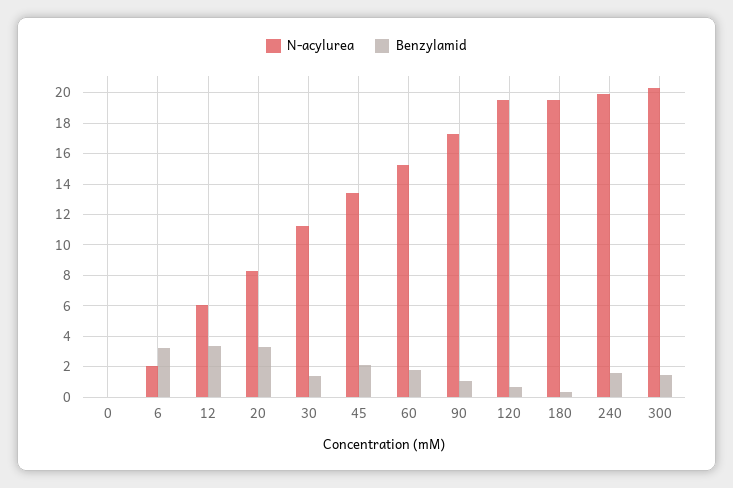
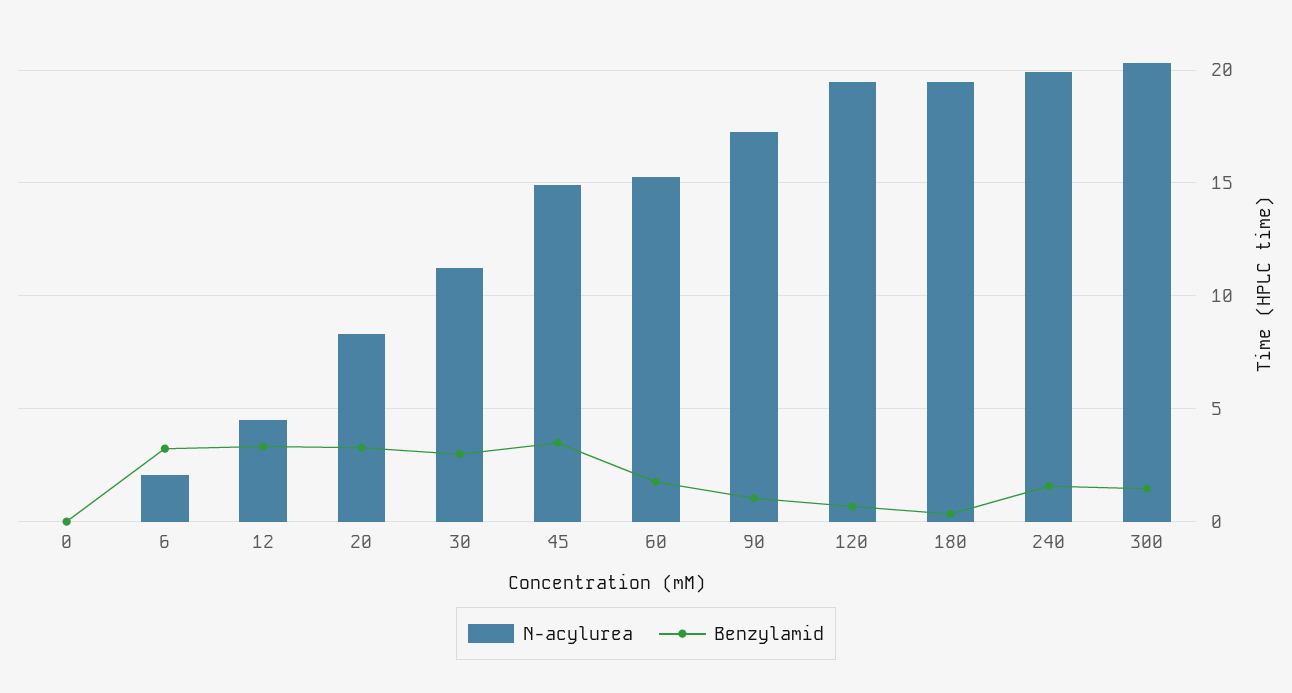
N-acylurea, 12: 6 -> 4.5
Benzylamid, 30: 1.5 -> 3
N-acylurea, 45: 13.5 -> 15
Benzylamid, 45: 2 -> 3.5

